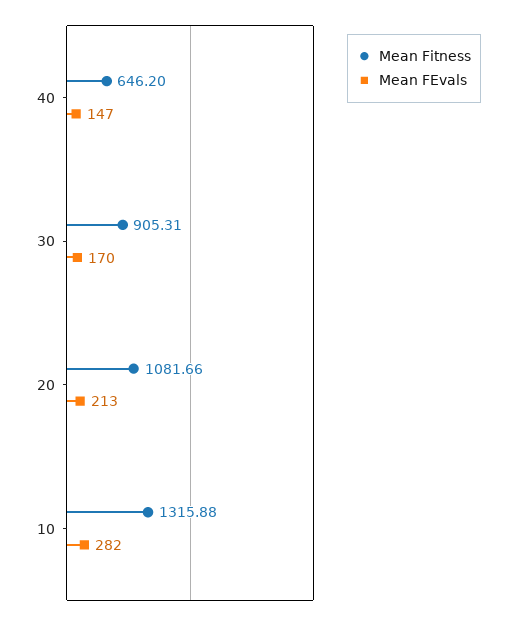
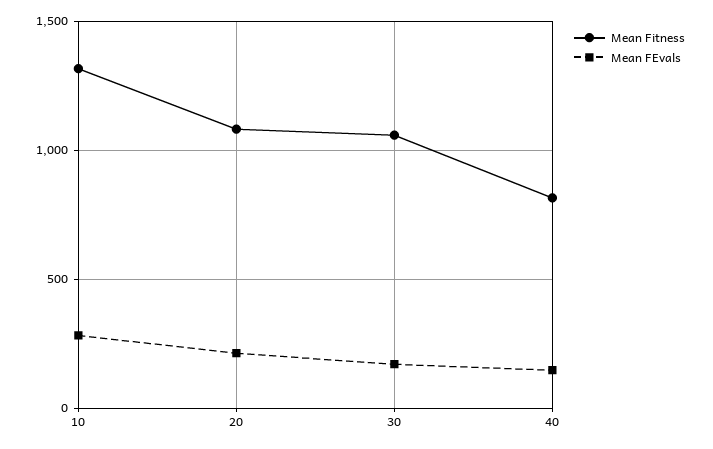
Mean Fitness, 40: 646.2 -> 800
Mean Fitness, 30: 905.31 -> 1050

